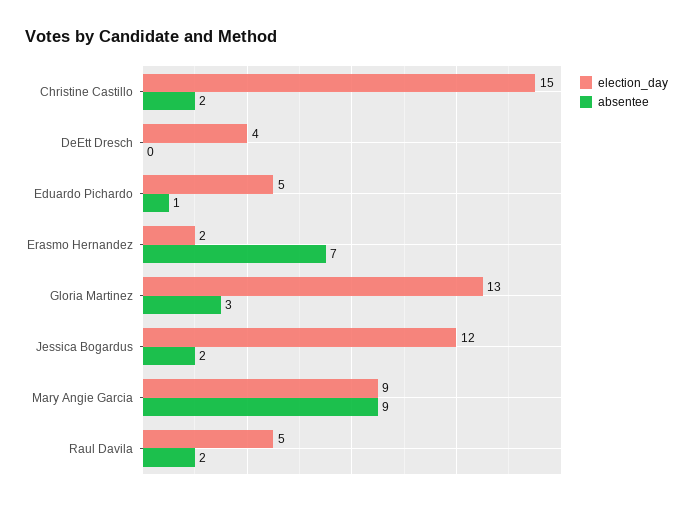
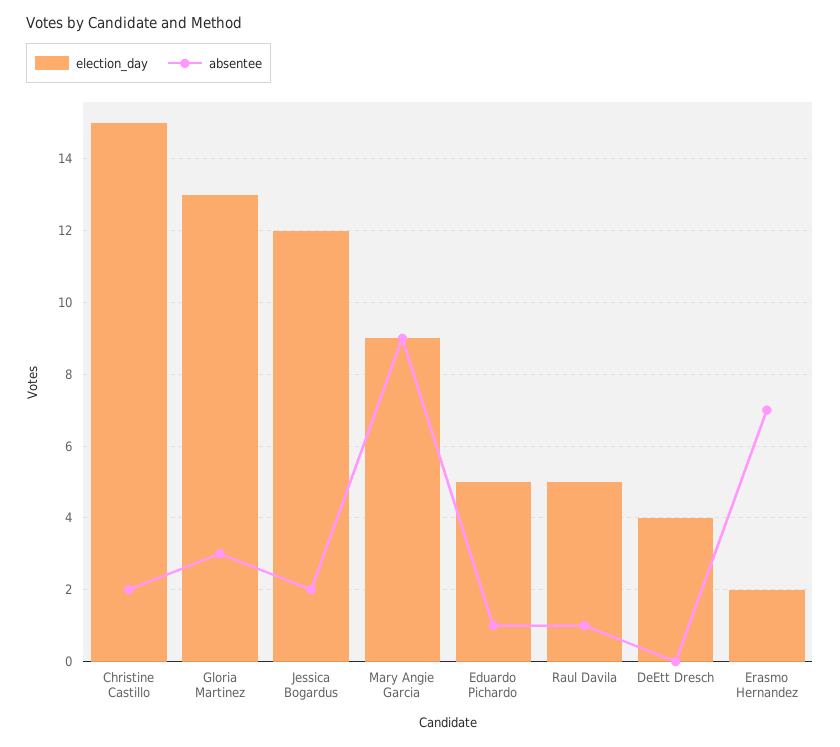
absentee, Raul Davila: 2 -> 1

